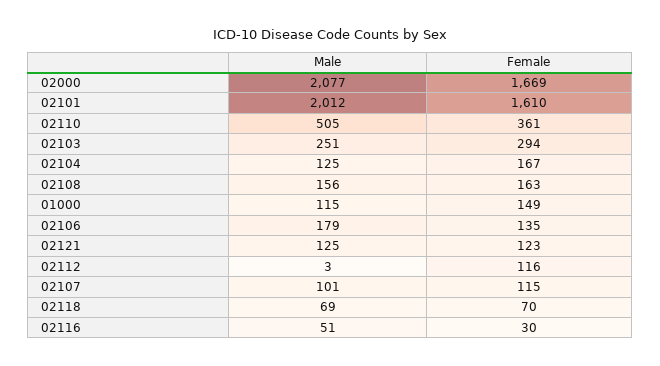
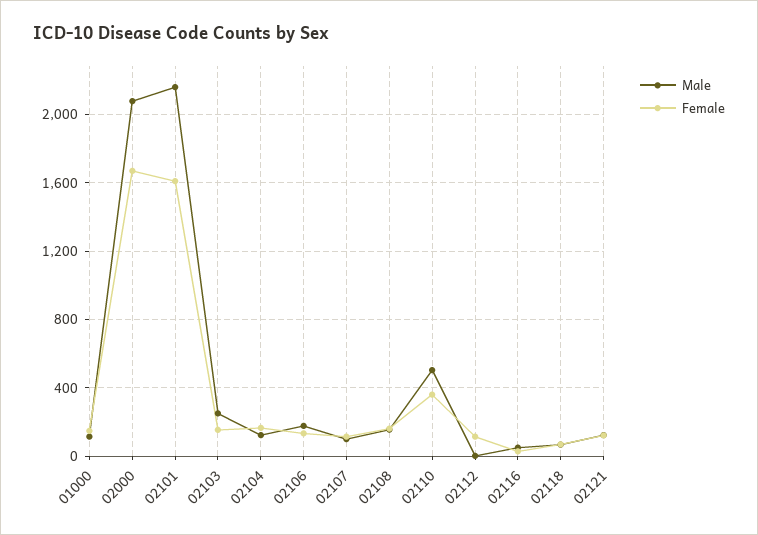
Male, 02101: 2012 -> 2150
Female, 02103: 294 -> 150

